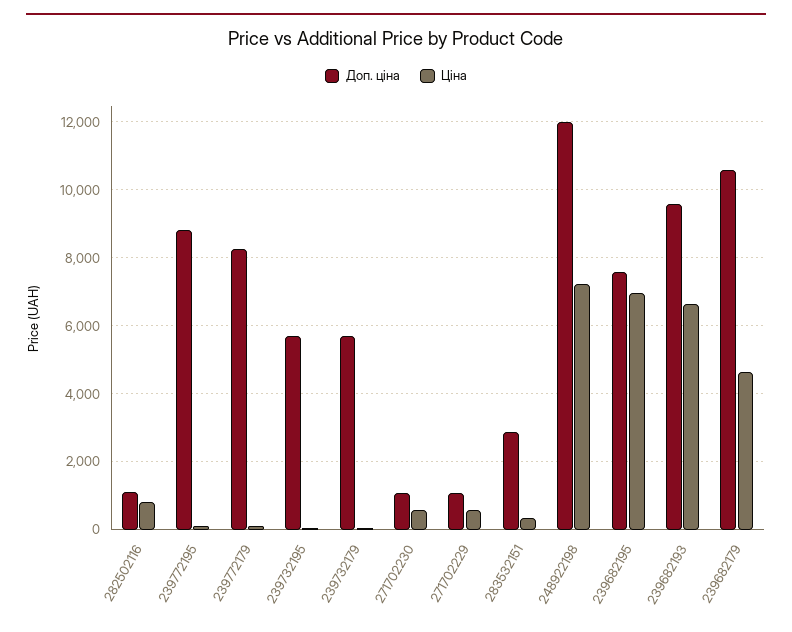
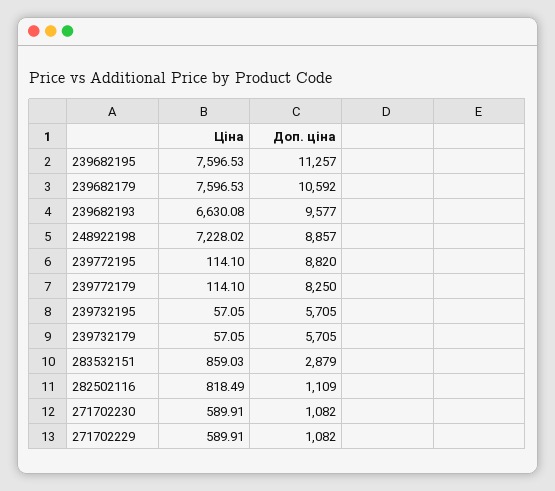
Ціна, 283532151: 400 -> 859.03
Доп. ціна, 248922198: 12000 -> 8857
Доп. ціна, 239682195: 7600 -> 11257
Ціна, 239682195: 7000 -> 7596.53
Ціна, 239682179: 4600 -> 7596.53

